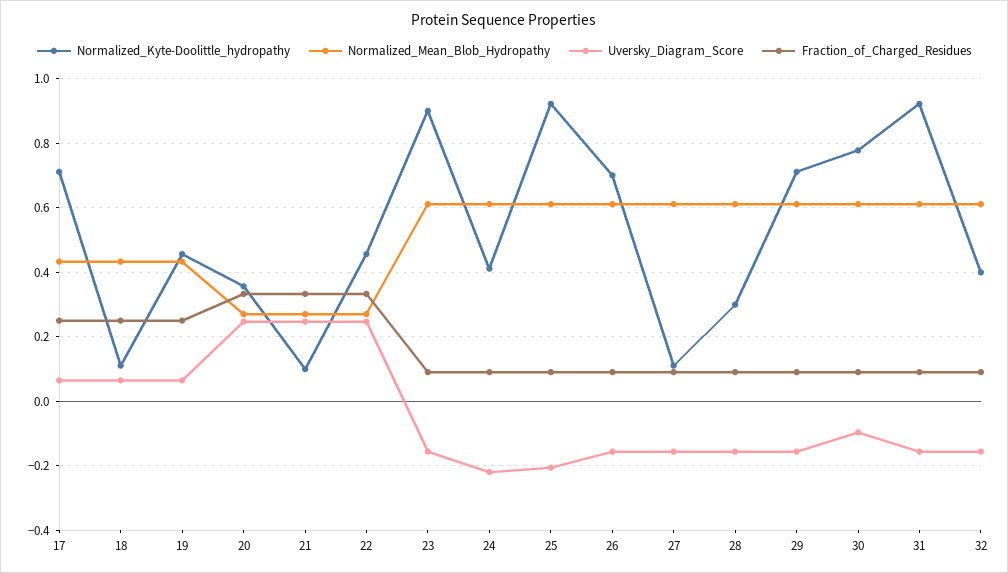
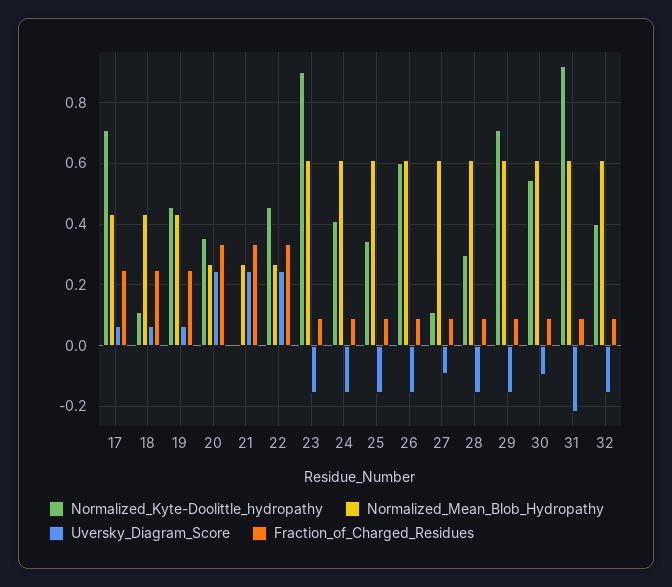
Normalized_Kyte-Doolittle_hydropathy, 21: 0.1 -> 0
Uversky_Diagram_Score, 24: -0.22 -> -0.16
Normalized_Kyte-Doolittle_hydropathy, 25: 0.92 -> 0.34
Uversky_Diagram_Score, 25: -0.2 -> -0.16
Normalized_Kyte-Doolittle_hydropathy, 26: 0.7 -> 0.6
Uversky_Diagram_Score, 27: -0.16 -> -0.1
Normalized_Kyte-Doolittle_hydropathy, 30: 0.78 -> 0.54
Uversky_Diagram_Score, 31: -0.16 -> -0.22

